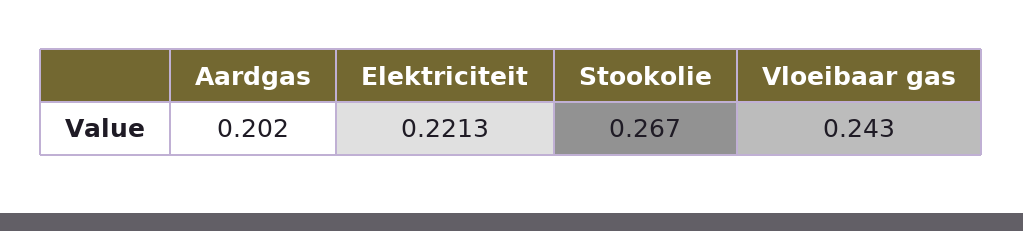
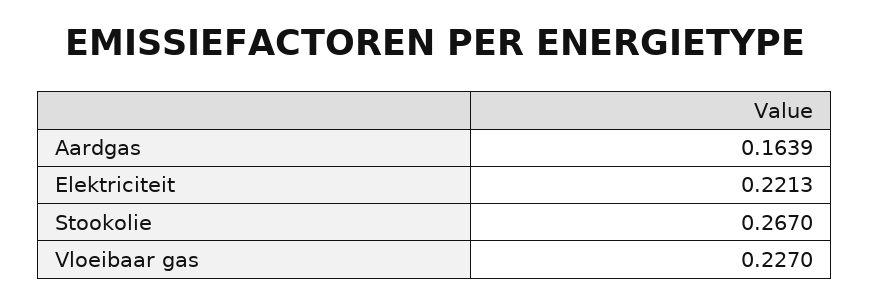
Aardgas: 0.202 -> 0.1639
Vloeibaar gas: 0.243 -> 0.227

